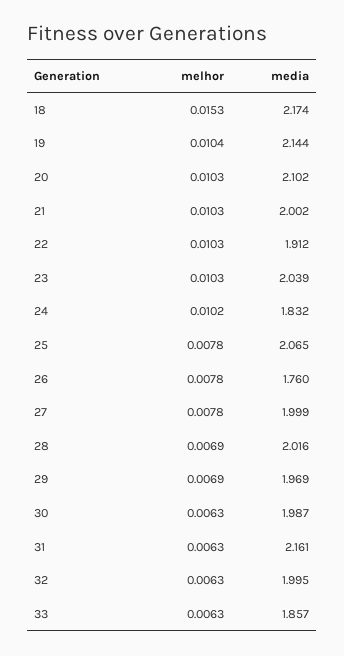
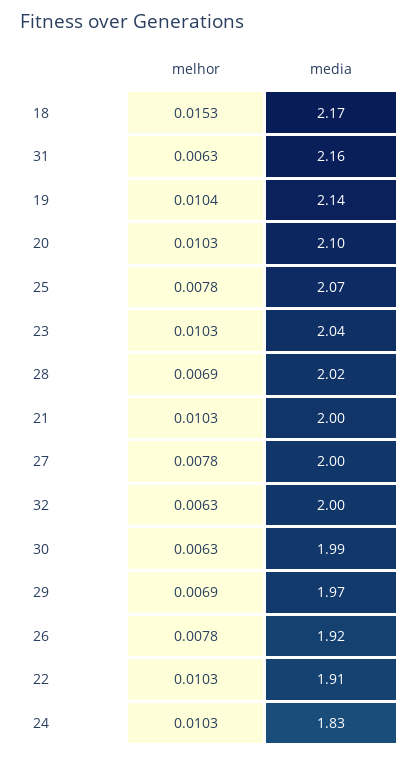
melhor, 24: 0.0102 -> 0.0103
media, 26: 1.76 -> 1.92
melhor, 33: 0.0063 -> none
media, 33: 1.857 -> none

